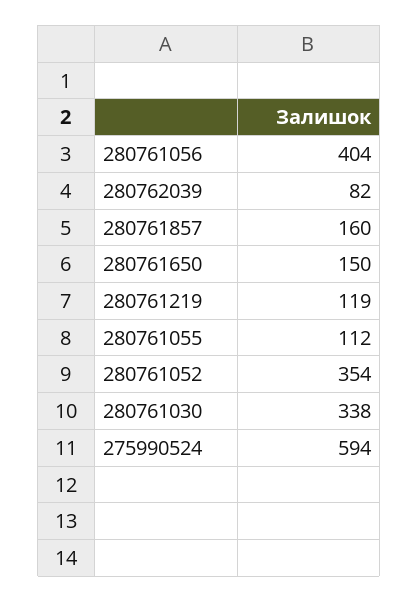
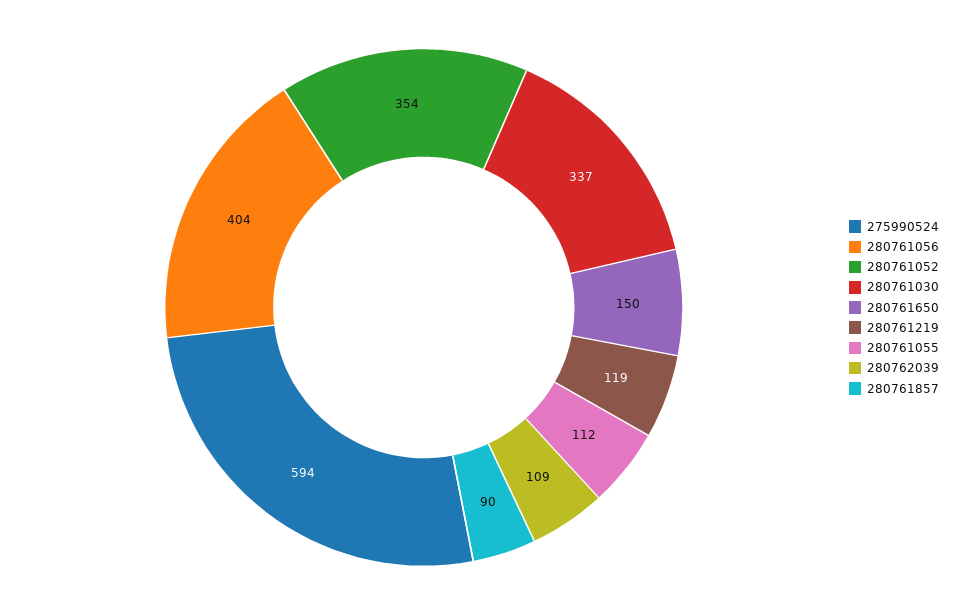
280762039: 82 -> 109
280761857: 160 -> 90
280761030: 338 -> 337

